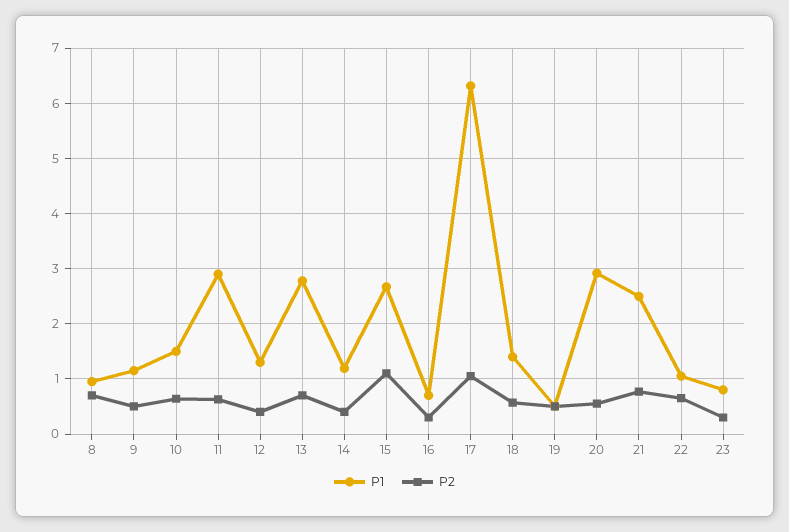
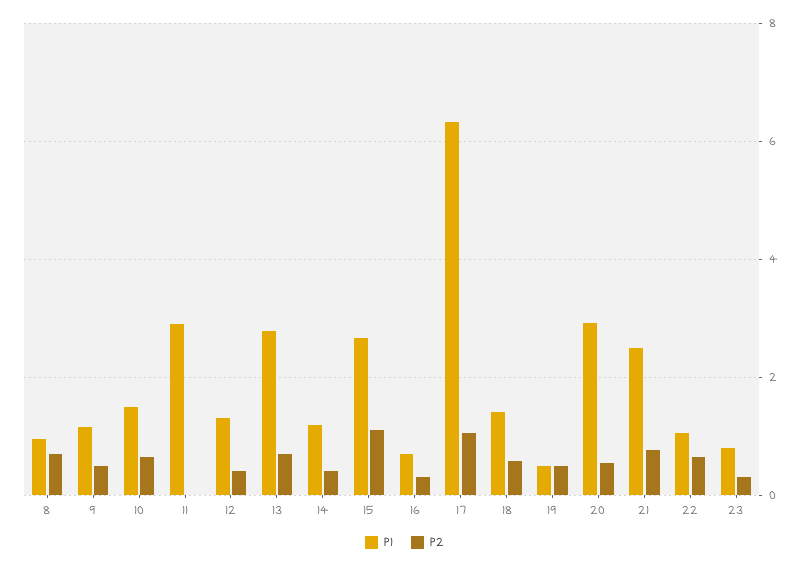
P2, 11: 0.6 -> 0

